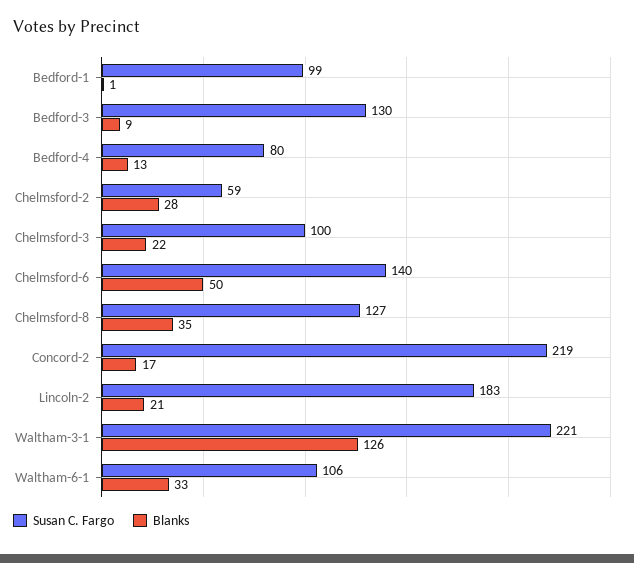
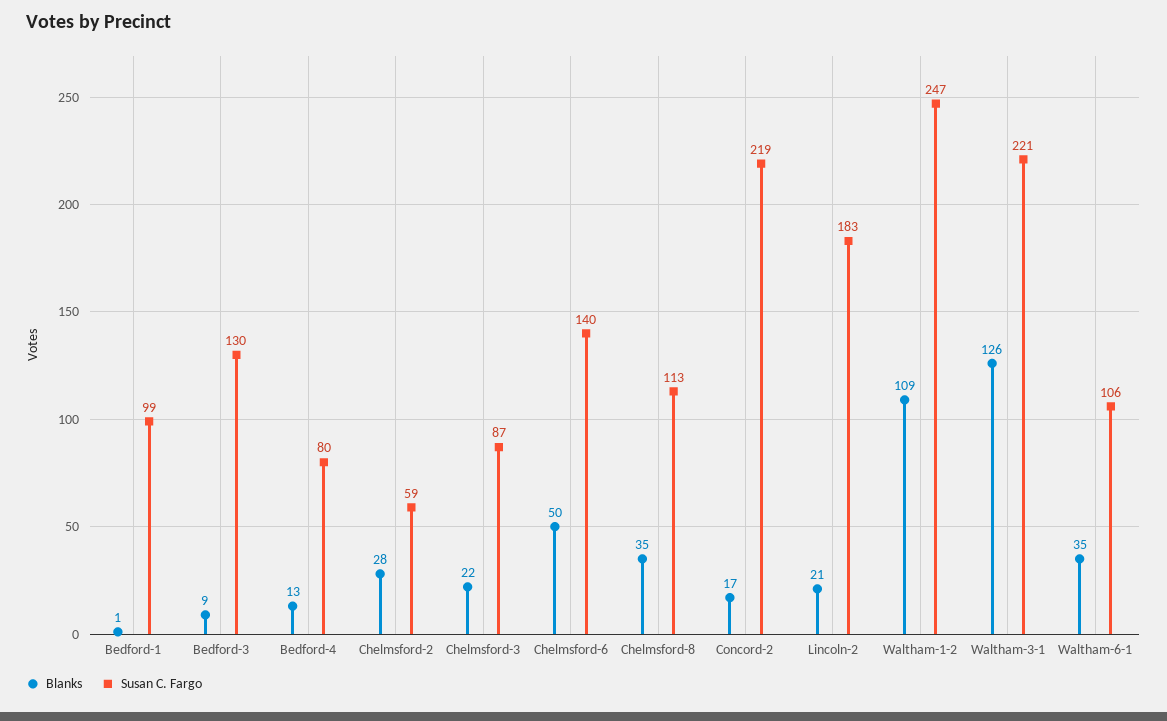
Susan C. Fargo, Chelmsford-3: 100 -> 87
Susan C. Fargo, Chelmsford-8: 127 -> 113
Blanks, Waltham-6-1: 33 -> 35
Blanks, Waltham-1-2: none -> 109
Susan C. Fargo, Waltham-1-2: none -> 247

